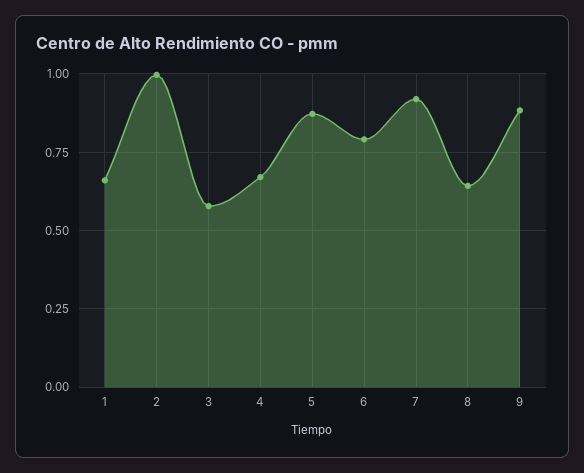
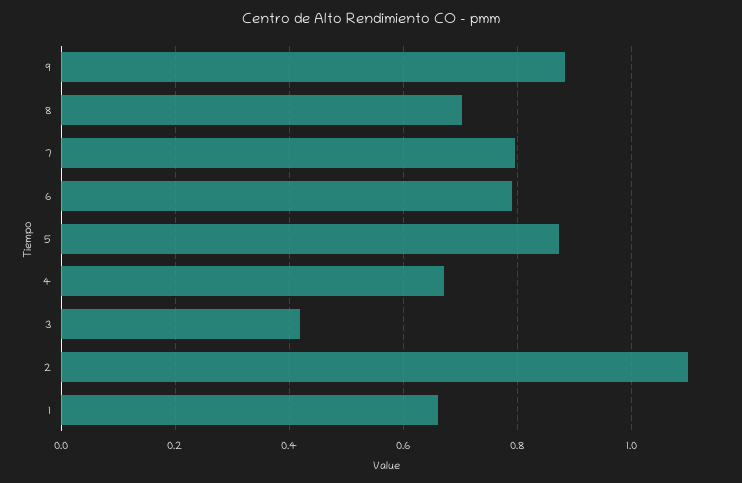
2: 1 -> 1.1
3: 0.575 -> 0.42
7: 0.925 -> 0.8
8: 0.65 -> 0.7

